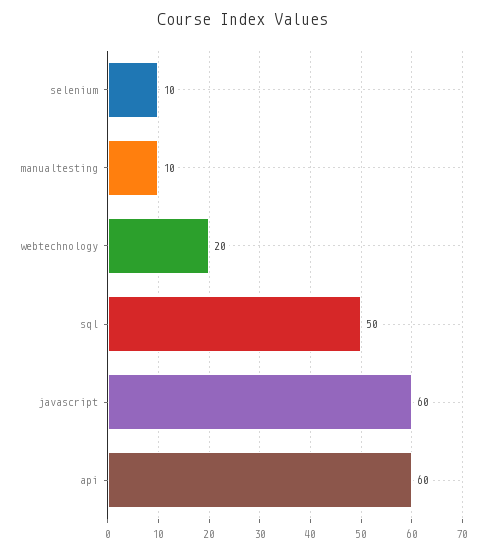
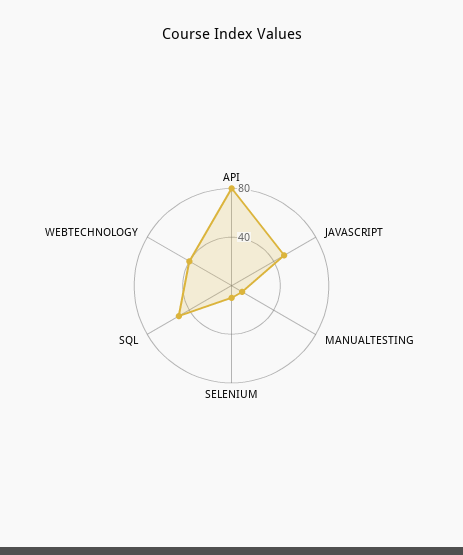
webtechnology: 20 -> 40
javascript: 60 -> 50
api: 60 -> 80

